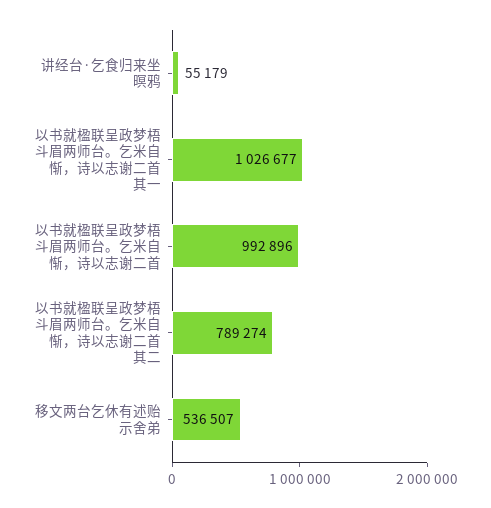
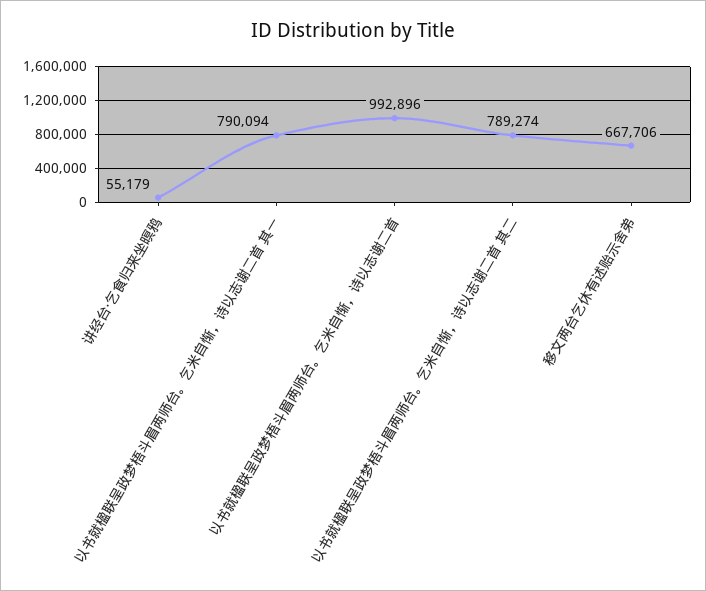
以书就楹联呈政梦梧斗眉两师台。乞米自惭，诗以志谢二首 其一: 1026677 -> 790094
移文两台乞休有述贻示舍弟: 536507 -> 667706

